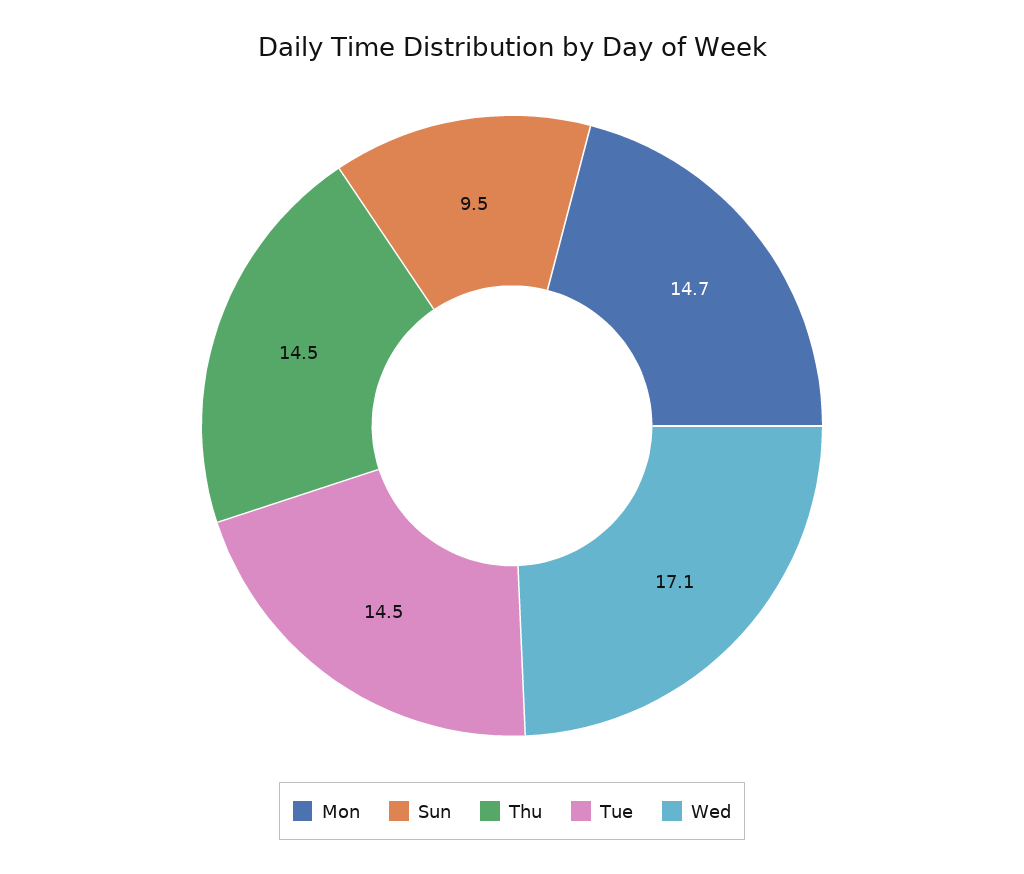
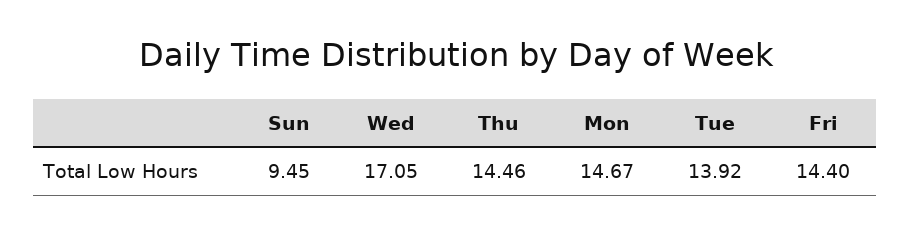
Tue: 14.5 -> 13.92
Fri: none -> 14.4

